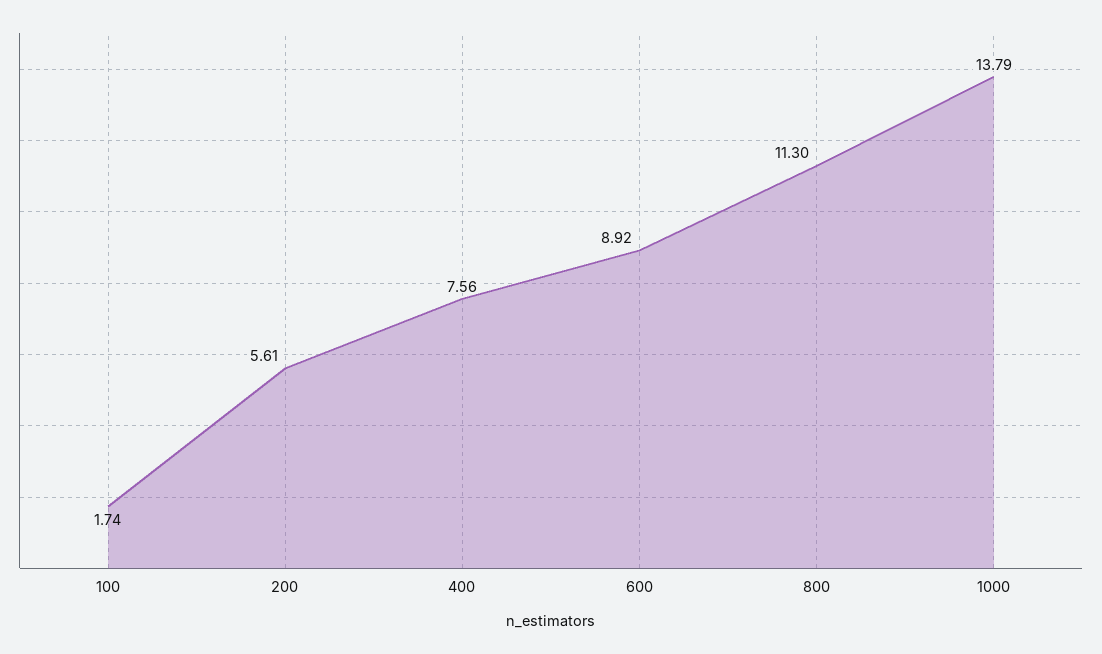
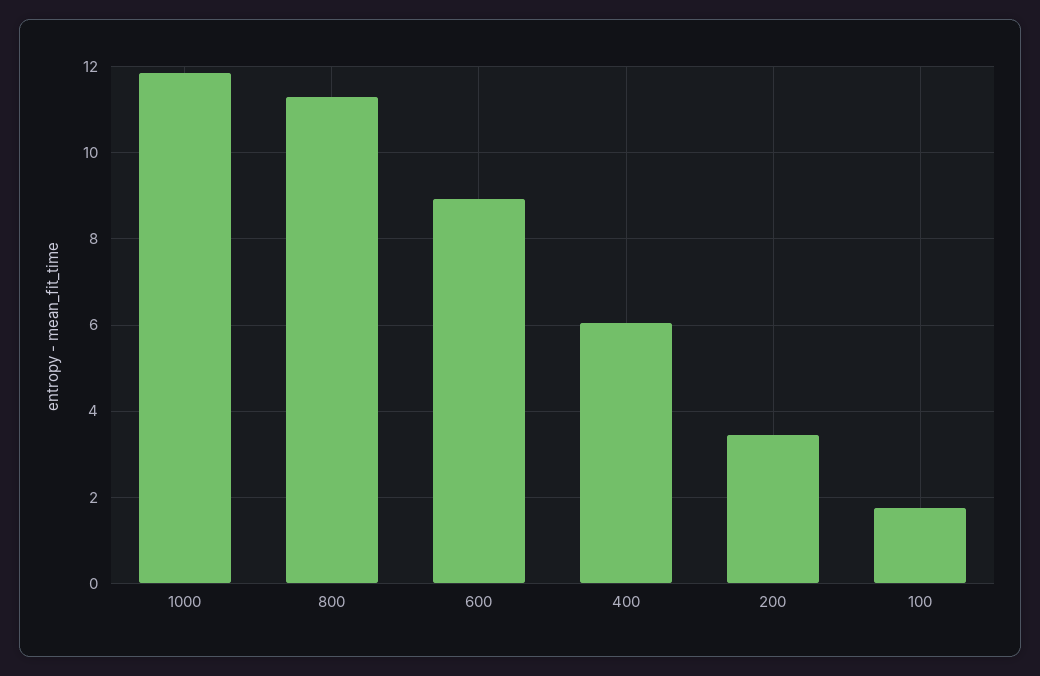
200: 5.61 -> 3.4
400: 7.56 -> 6
1000: 13.79 -> 11.8

